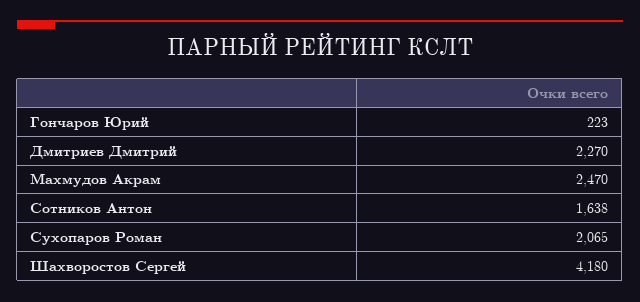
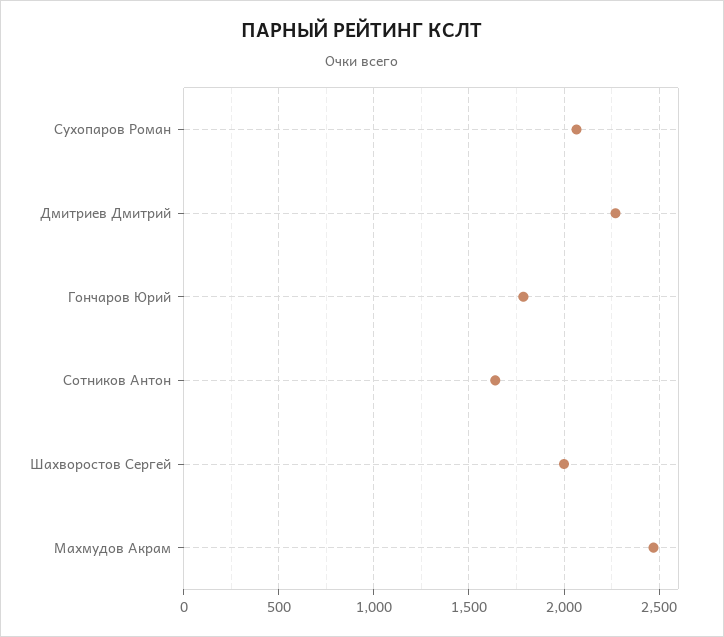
Гончаров Юрий: 223 -> 1800
Шахворостов Сергей: 4180 -> 2000

